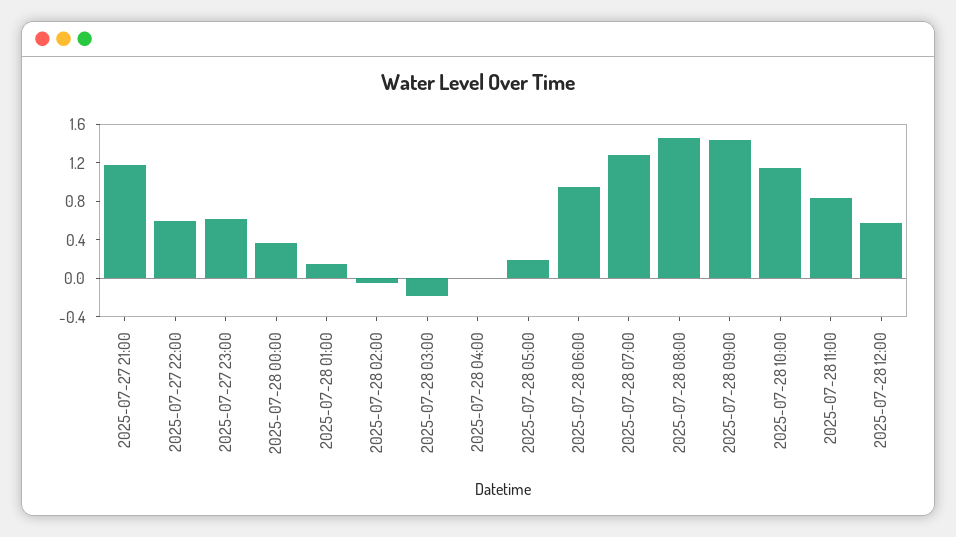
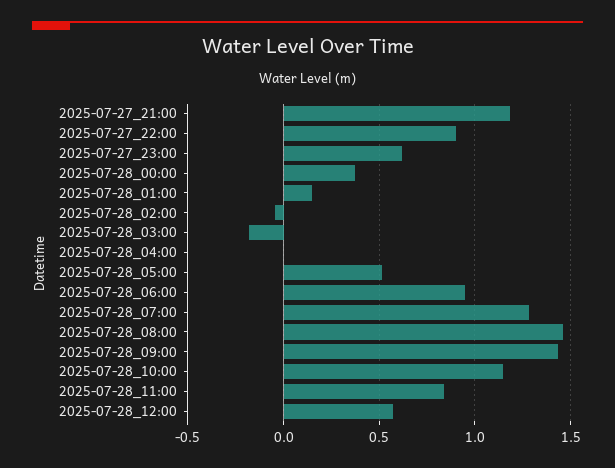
2025-07-27 22:00: 0.6 -> 0.9
2025-07-28 05:00: 0.2 -> 0.5

